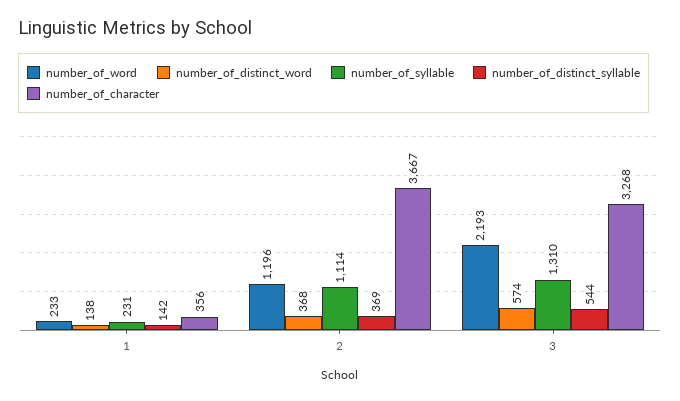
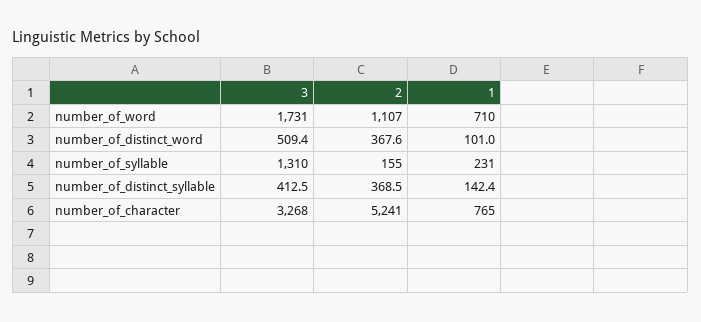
number_of_word, 1: 233 -> 710
number_of_distinct_word, 1: 138 -> 101
number_of_character, 1: 356 -> 765
number_of_word, 2: 1196 -> 1107
number_of_syllable, 2: 1114 -> 155
number_of_character, 2: 3667 -> 5241
number_of_word, 3: 2193 -> 1731
number_of_distinct_word, 3: 574 -> 509.4
number_of_distinct_syllable, 3: 544 -> 412.5

